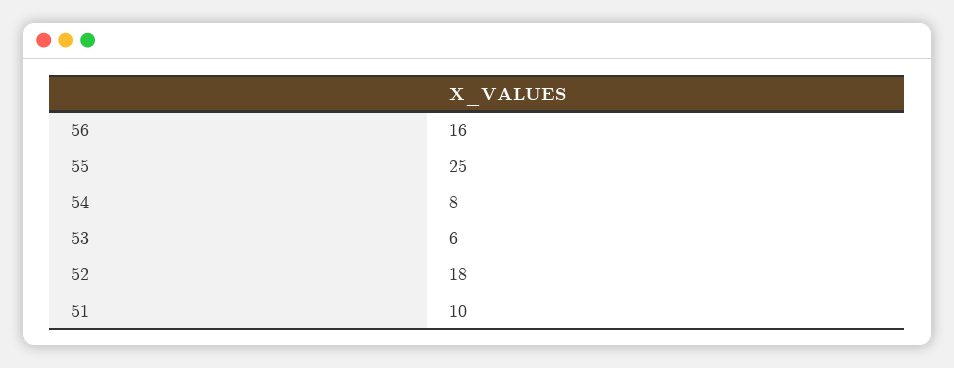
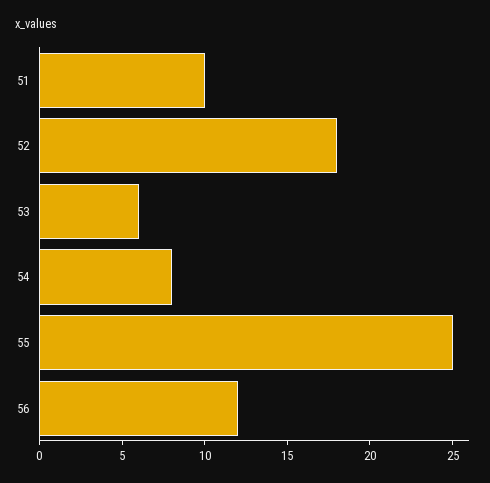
56: 16 -> 12

